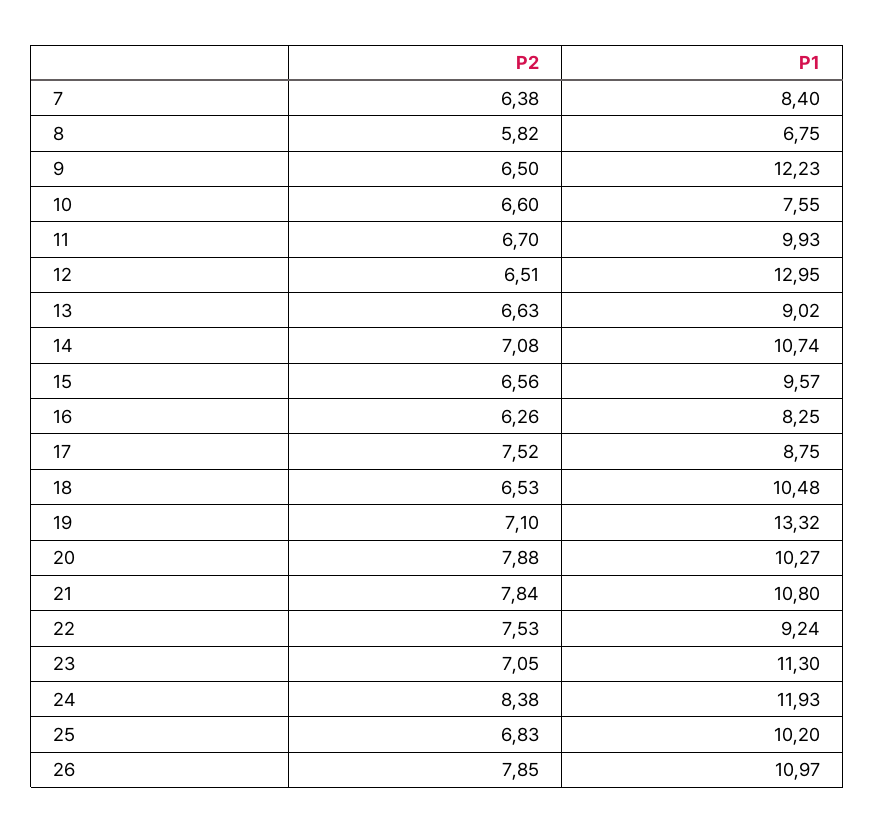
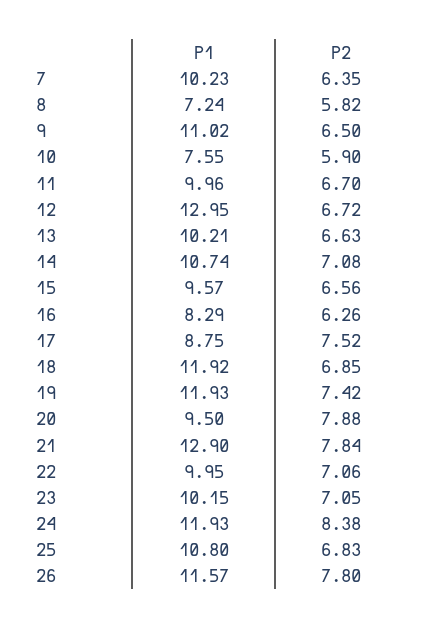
P2, 7: 6.38 -> 6.35
P1, 7: 8.4 -> 10.23
P1, 8: 6.75 -> 7.24
P1, 9: 12.23 -> 11.02
P2, 10: 6.6 -> 5.9
P1, 11: 9.93 -> 9.96
P2, 12: 6.51 -> 6.72
P1, 13: 9.02 -> 10.21
P1, 16: 8.25 -> 8.29
P2, 18: 6.53 -> 6.85
P1, 18: 10.48 -> 11.92
P2, 19: 7.1 -> 7.42
P1, 19: 13.32 -> 11.93
P1, 20: 10.27 -> 9.5
P1, 21: 10.8 -> 12.9
P2, 22: 7.53 -> 7.06
P1, 22: 9.24 -> 9.95
P1, 23: 11.3 -> 10.15
P1, 25: 10.2 -> 10.8
P2, 26: 7.85 -> 7.8
P1, 26: 10.97 -> 11.57

